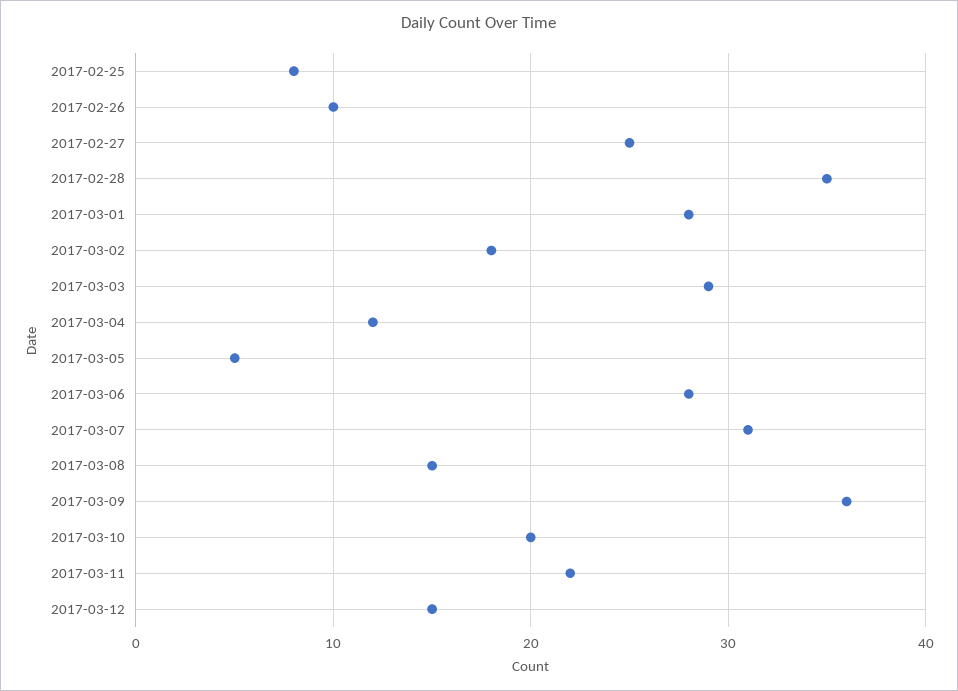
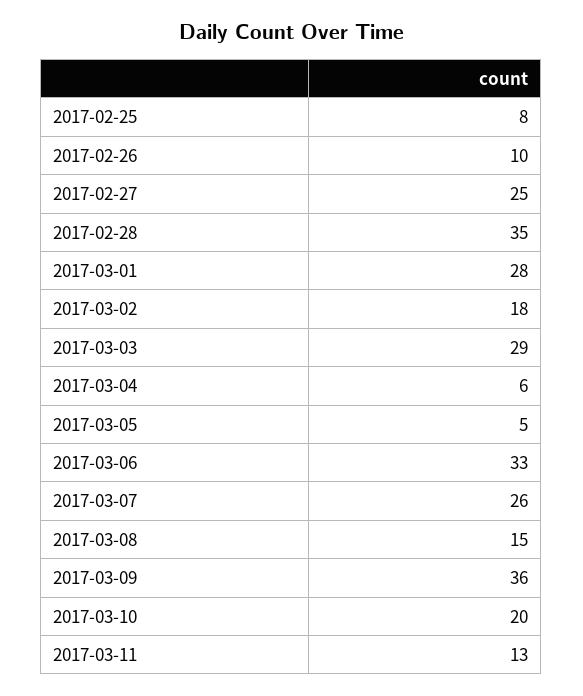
2017-03-04: 12 -> 6
2017-03-06: 28 -> 33
2017-03-07: 31 -> 26
2017-03-11: 22 -> 13
2017-03-12: 15 -> none

